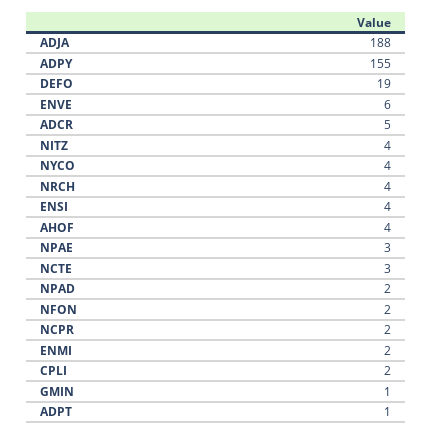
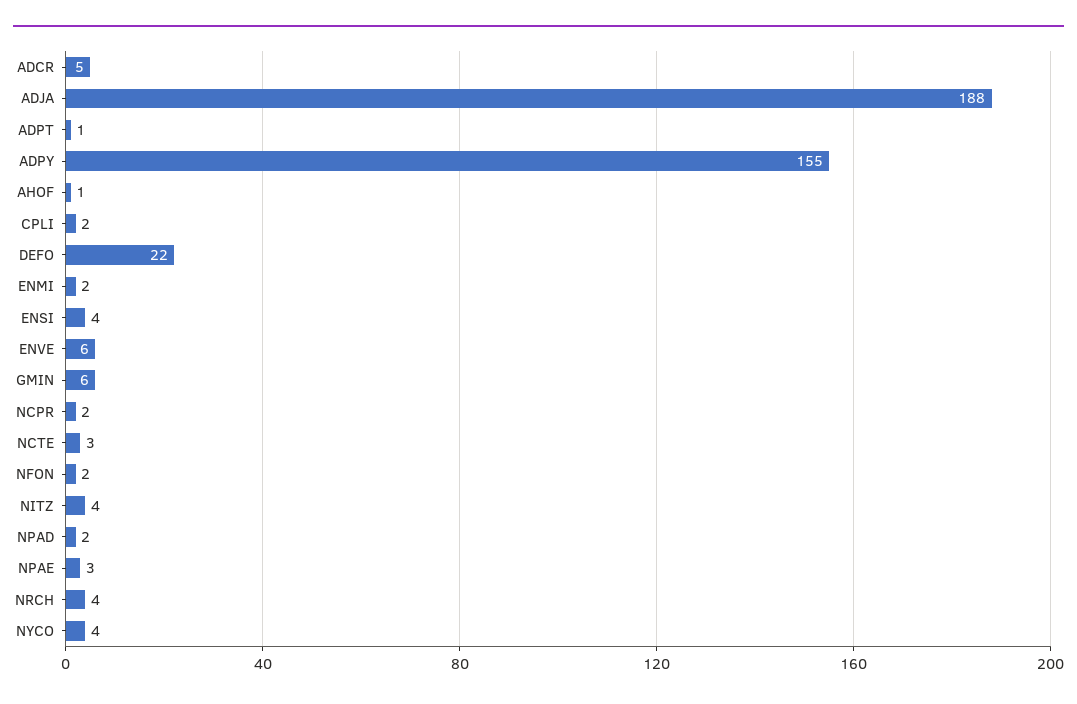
DEFO: 19 -> 22
AHOF: 4 -> 1
GMIN: 1 -> 6

